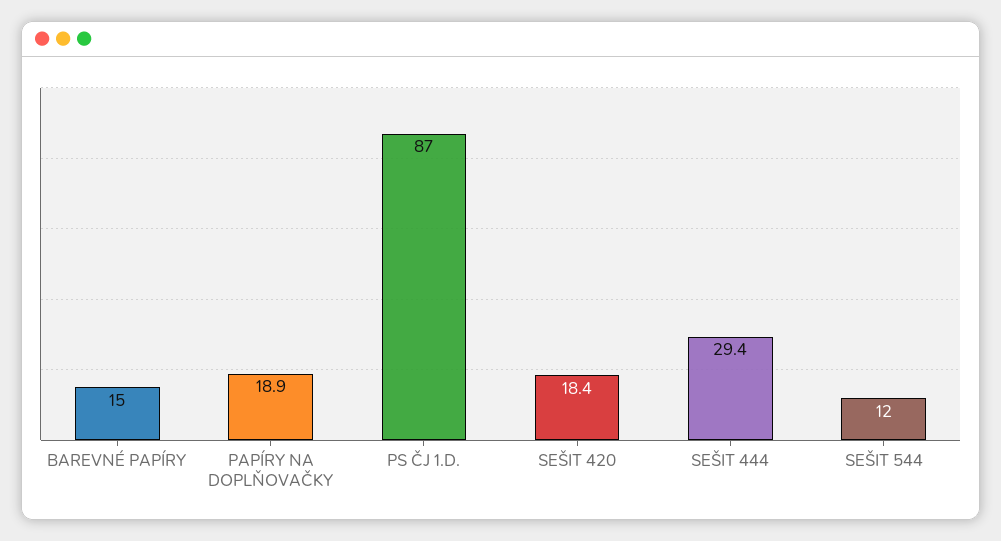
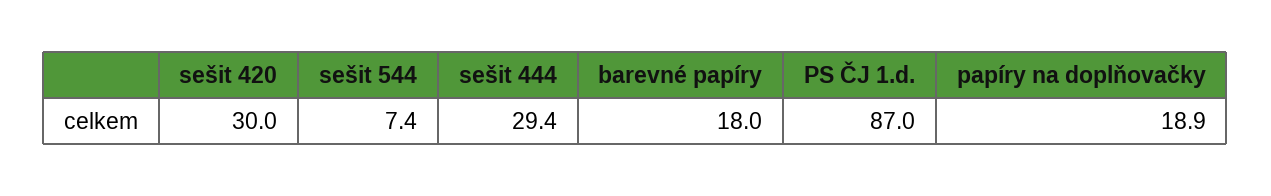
BAREVNÉ PAPÍRY: 15 -> 18
SEŠIT 420: 18.4 -> 30
SEŠIT 544: 12 -> 7.4

